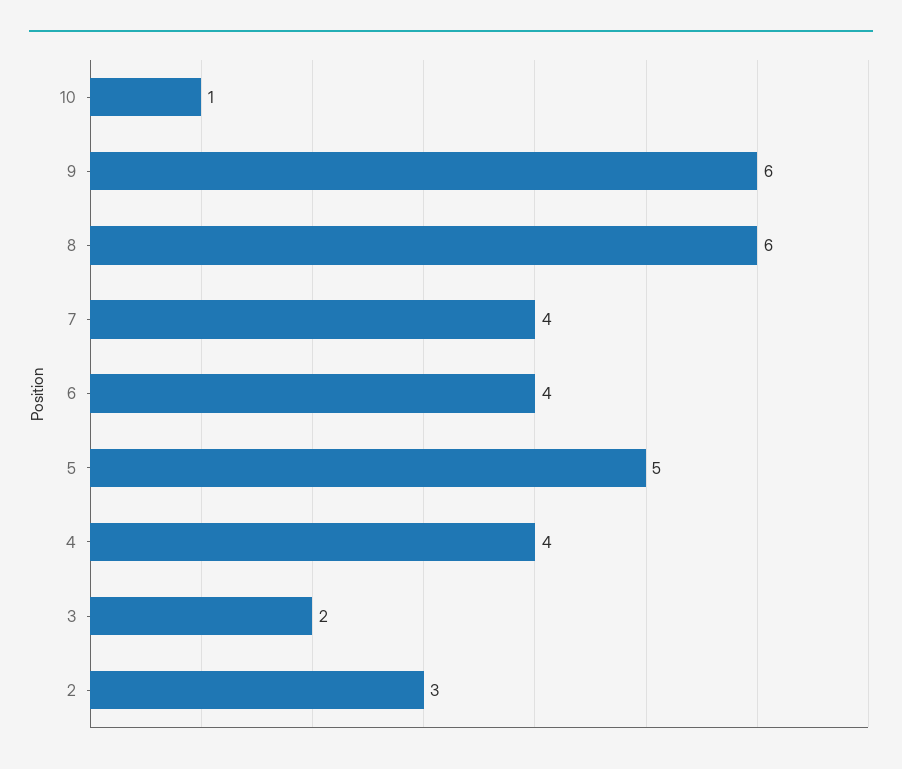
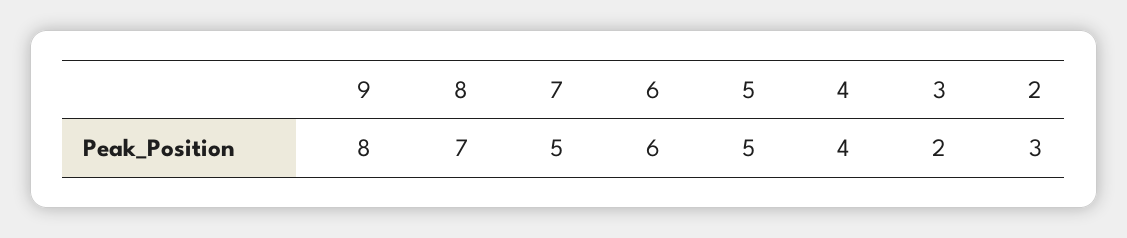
10: 1 -> none
9: 6 -> 8
8: 6 -> 7
7: 4 -> 5
6: 4 -> 6

